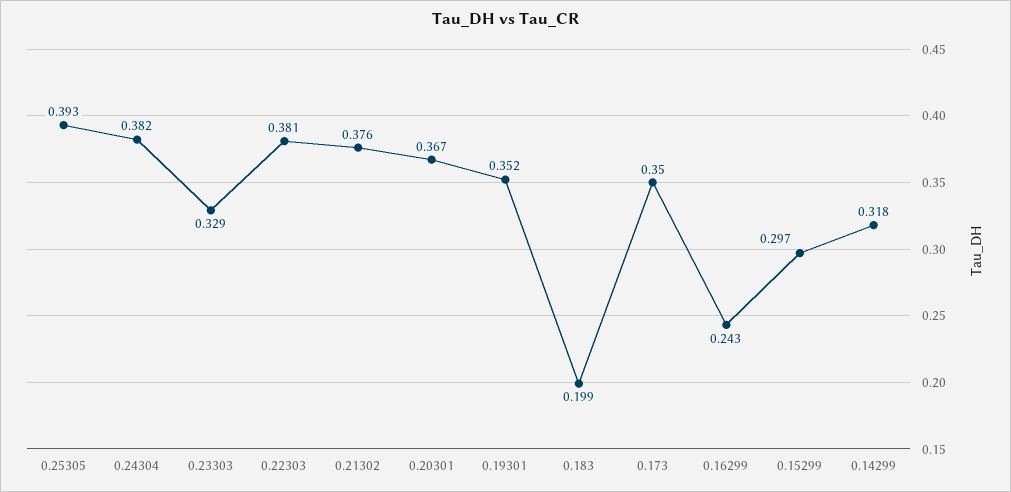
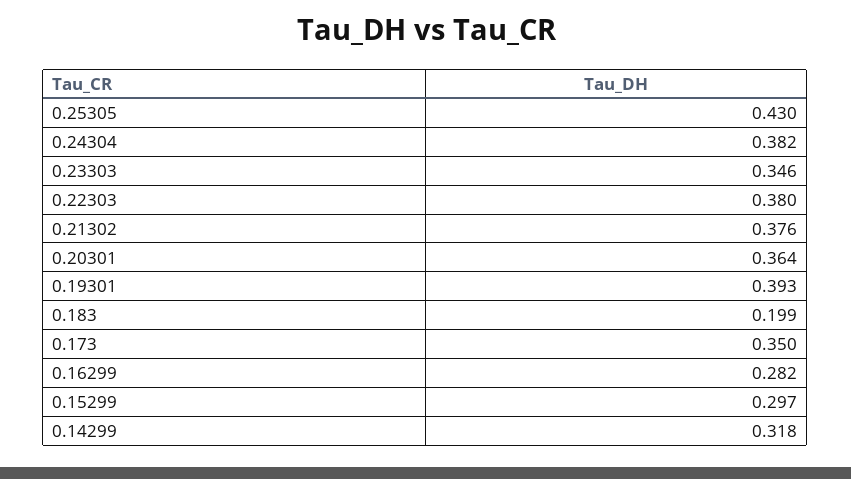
0.25305: 0.393 -> 0.43
0.23303: 0.329 -> 0.346
0.22303: 0.381 -> 0.38
0.20301: 0.367 -> 0.364
0.19301: 0.352 -> 0.393
0.16299: 0.243 -> 0.282

